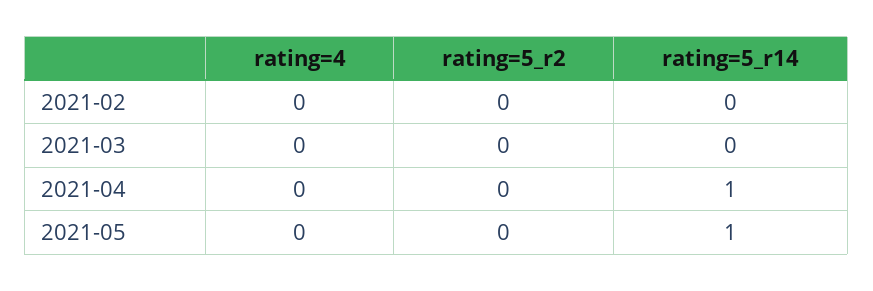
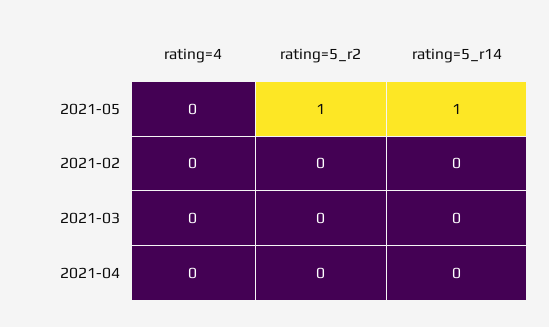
rating=5_r14, 2021-04: 1 -> 0
rating=5_r2, 2021-05: 0 -> 1

